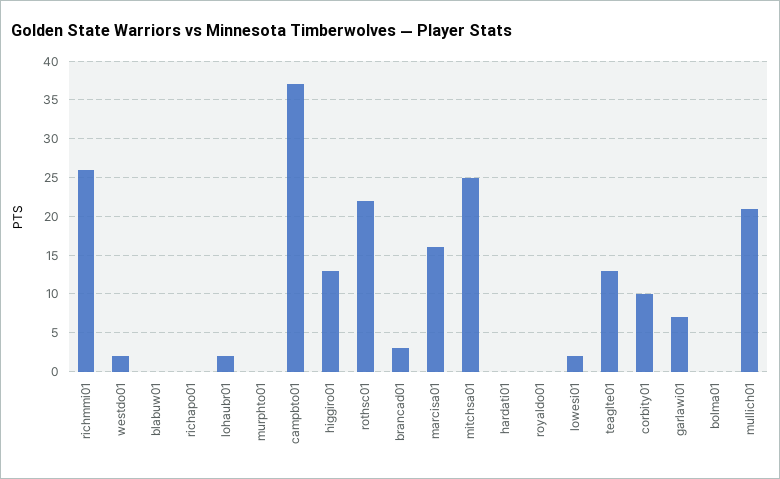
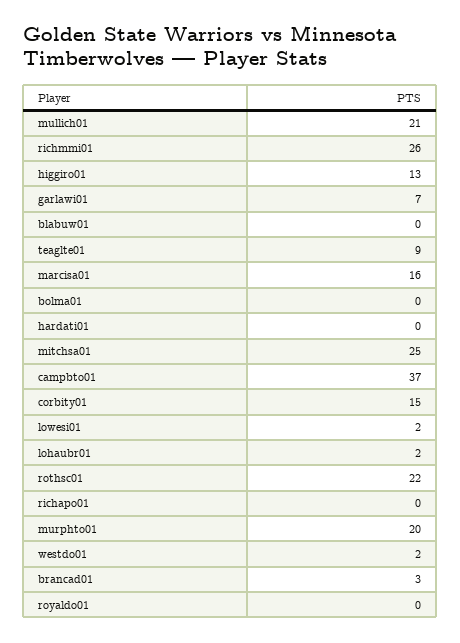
murphto01: 0 -> 20
teaglte01: 13 -> 9
corbity01: 10 -> 15

